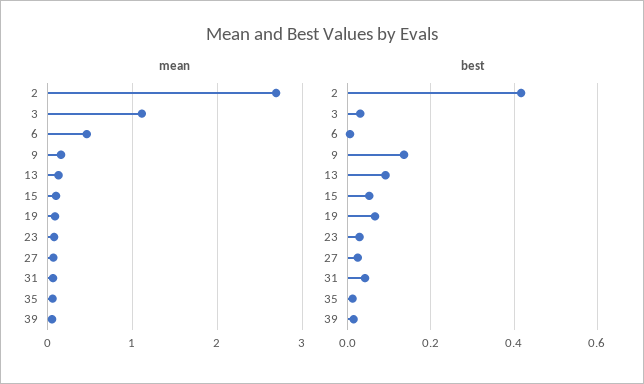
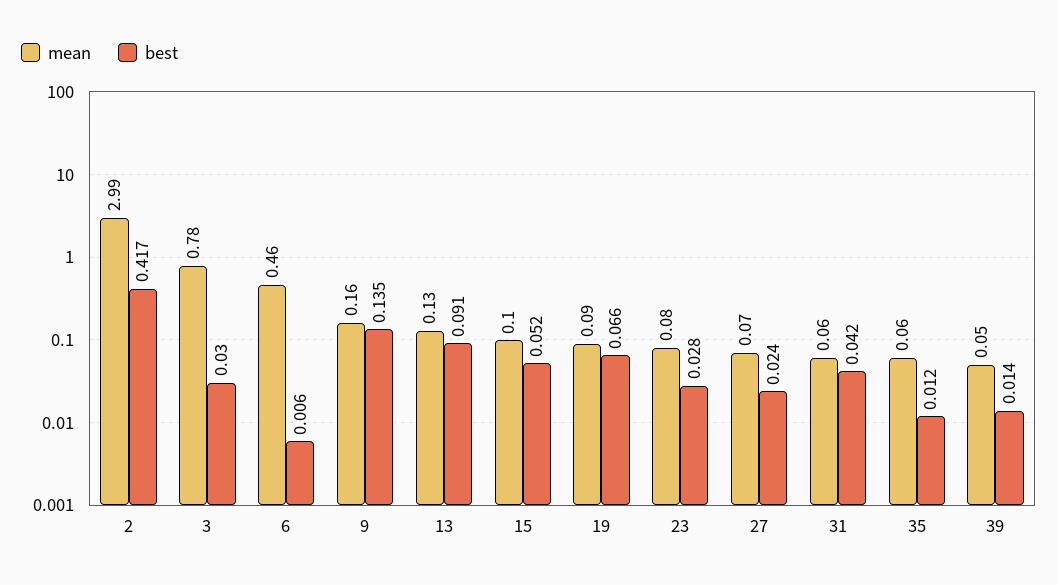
mean, 2: 2.7 -> 2.99
mean, 3: 1.1 -> 0.78

